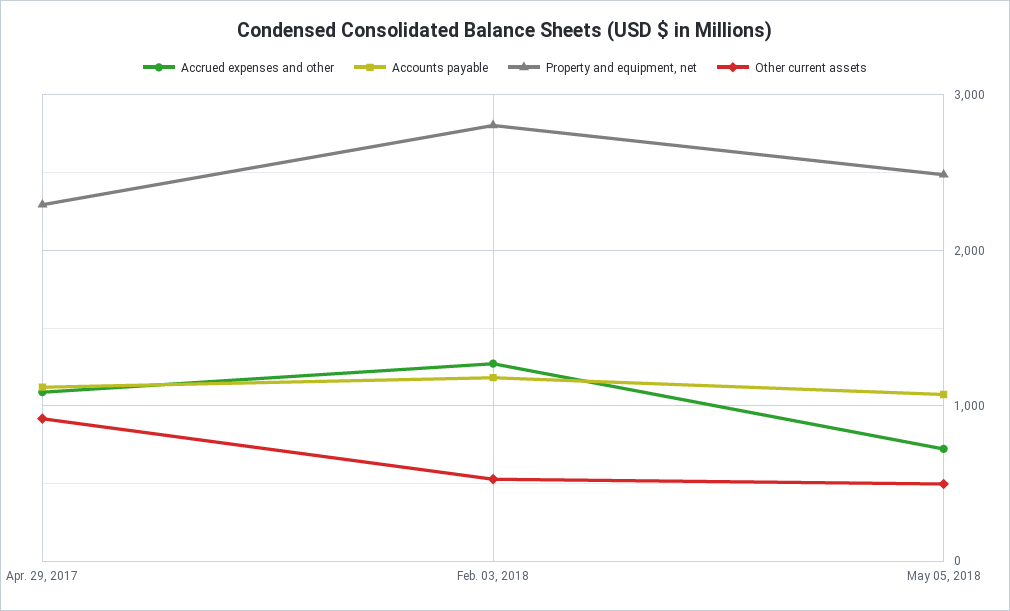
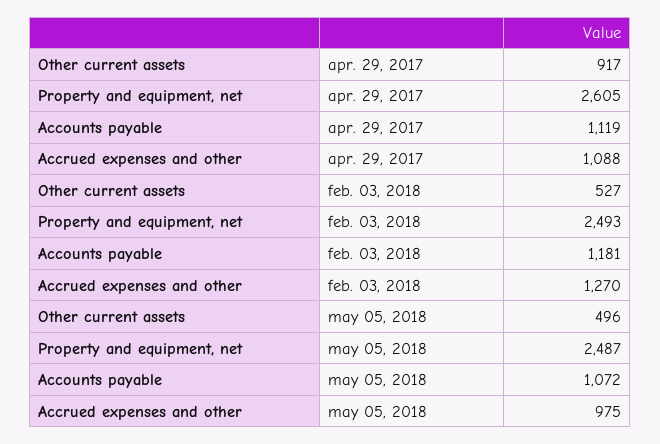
Property and equipment, net, Apr. 29, 2017: 2300 -> 2605
Property and equipment, net, Feb. 03, 2018: 2800 -> 2493
Accrued expenses and other, May 05, 2018: 700 -> 975

